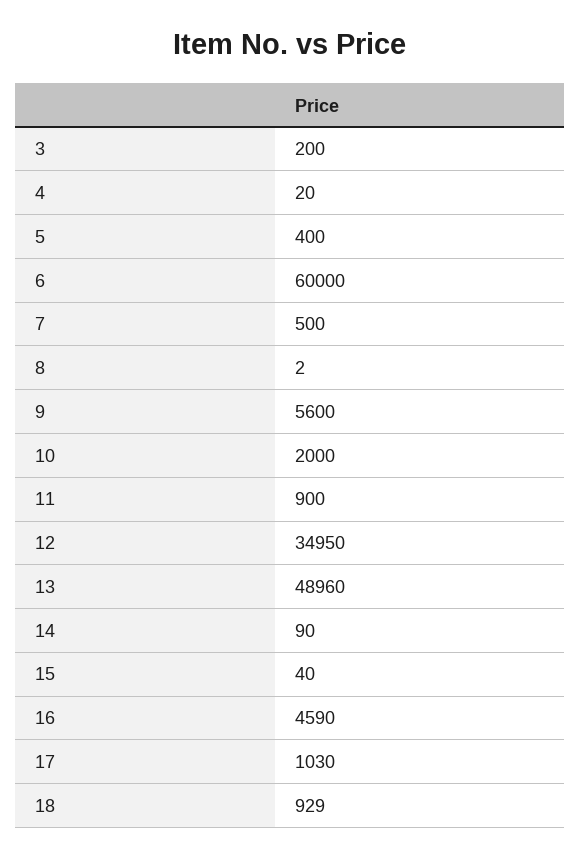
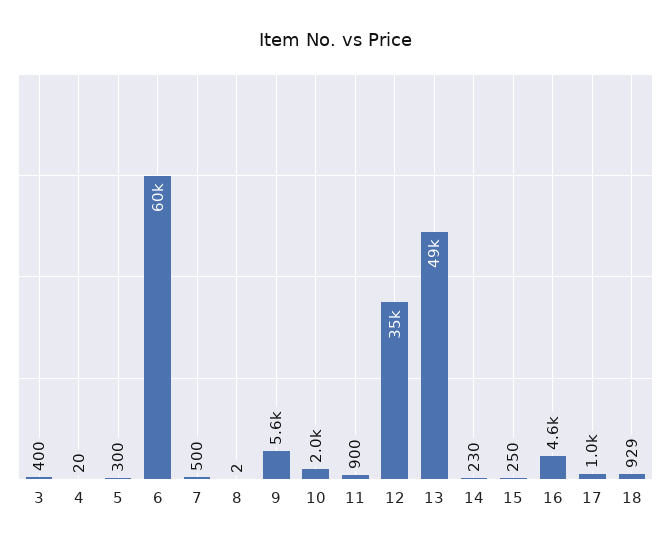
3: 200 -> 400
5: 400 -> 300
14: 90 -> 230
15: 40 -> 250

